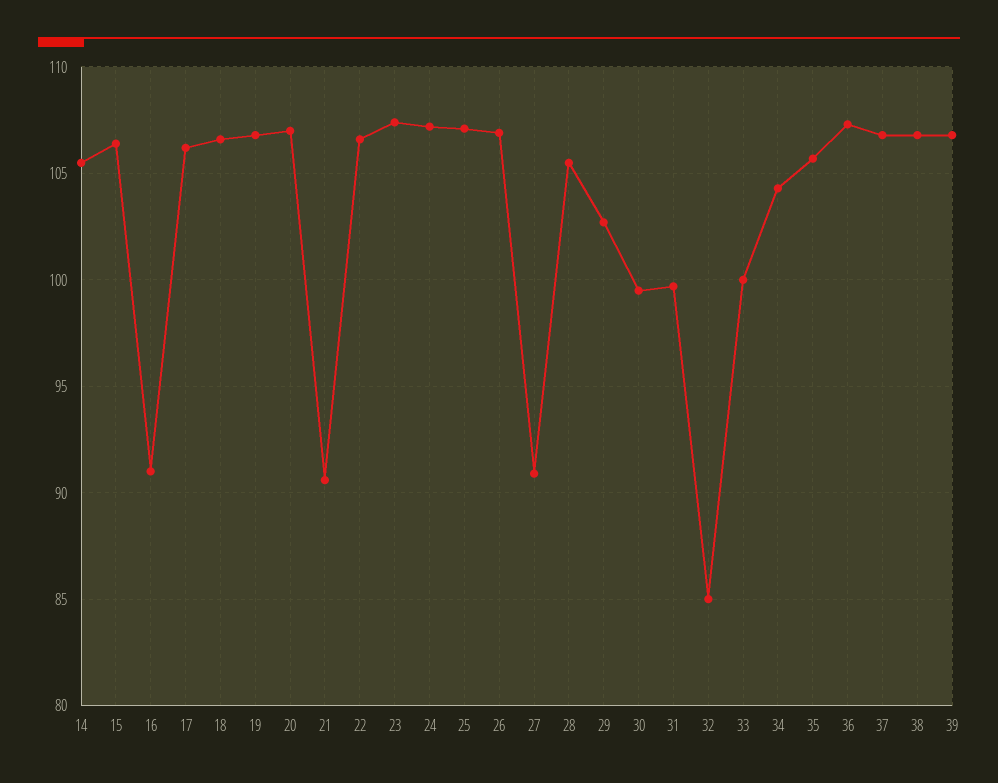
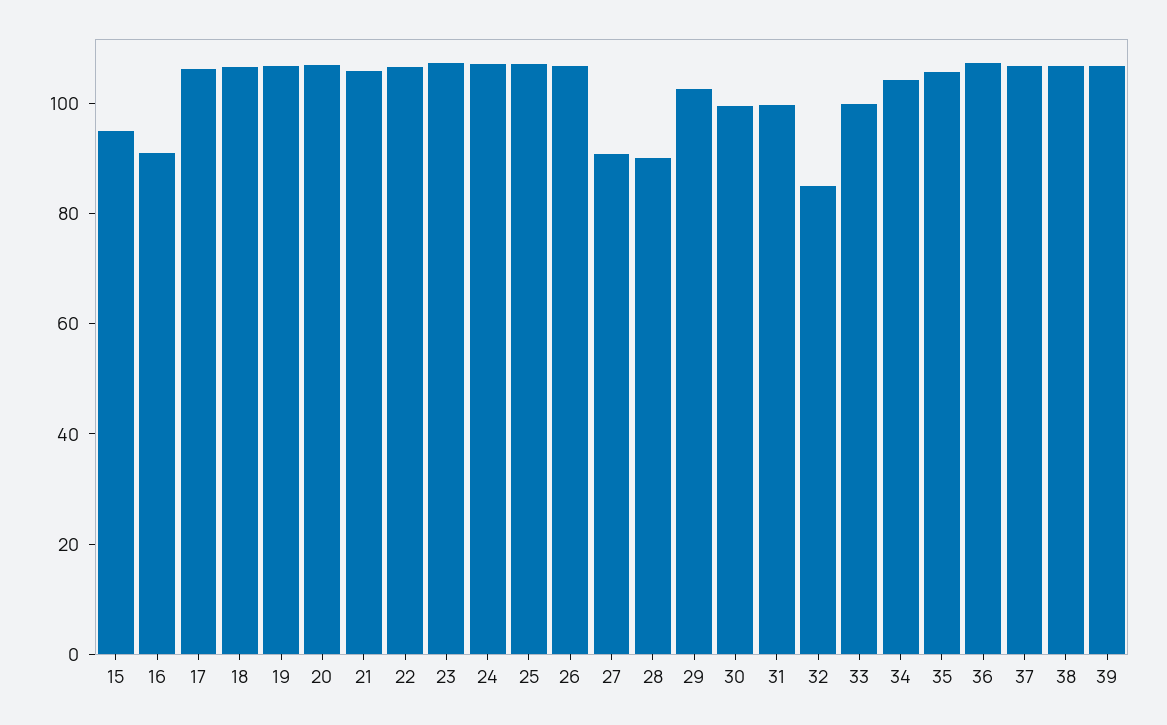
14: 105.5 -> none
15: 106.5 -> 95
21: 90.5 -> 105
28: 105.5 -> 90

